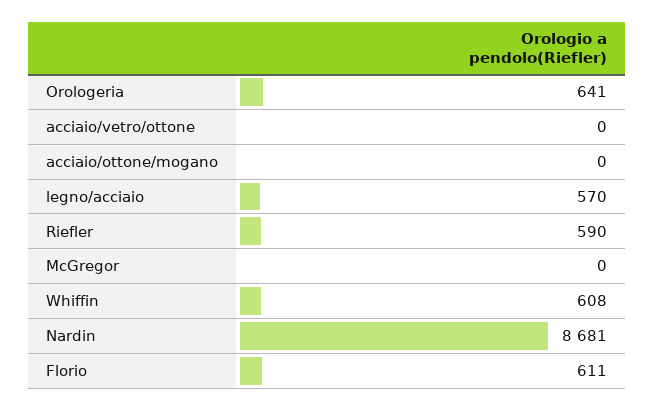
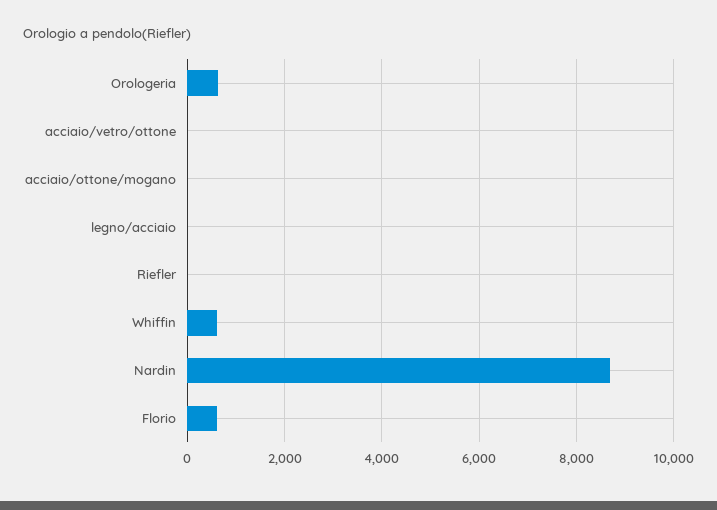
legno/acciaio: 570 -> 0
Riefler: 590 -> 0
McGregor: 0 -> none

